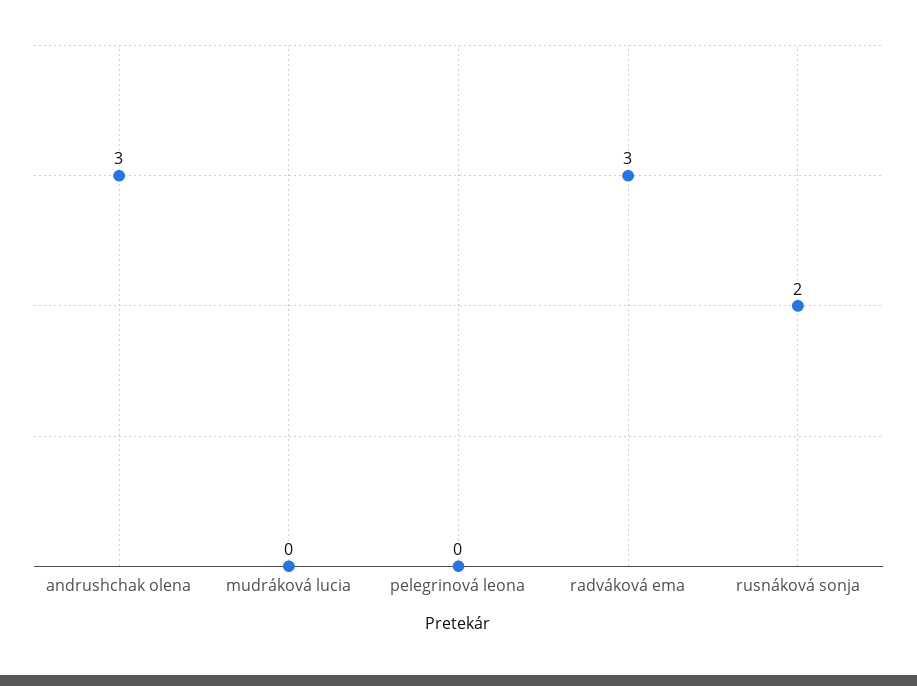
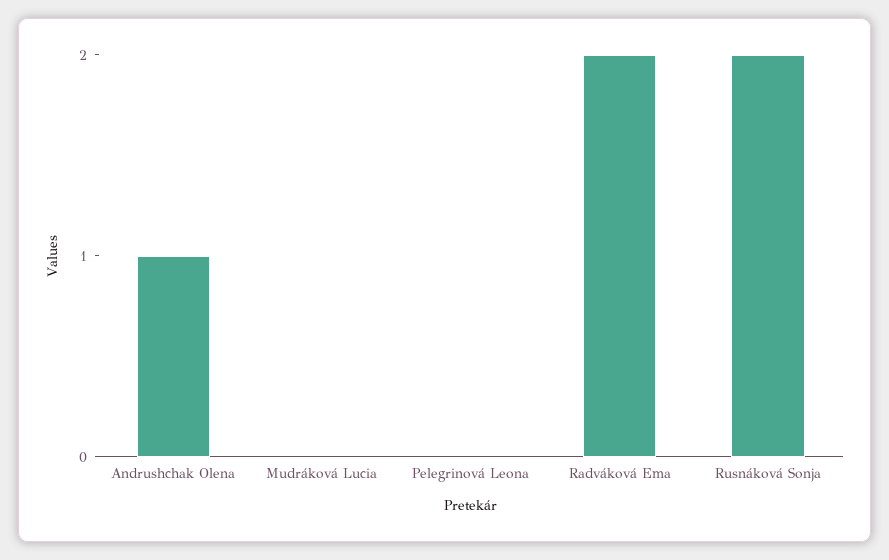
andrushchak olena: 3 -> 1
radváková ema: 3 -> 2

